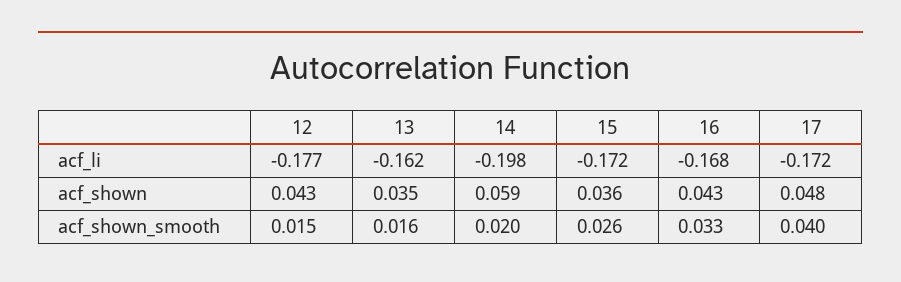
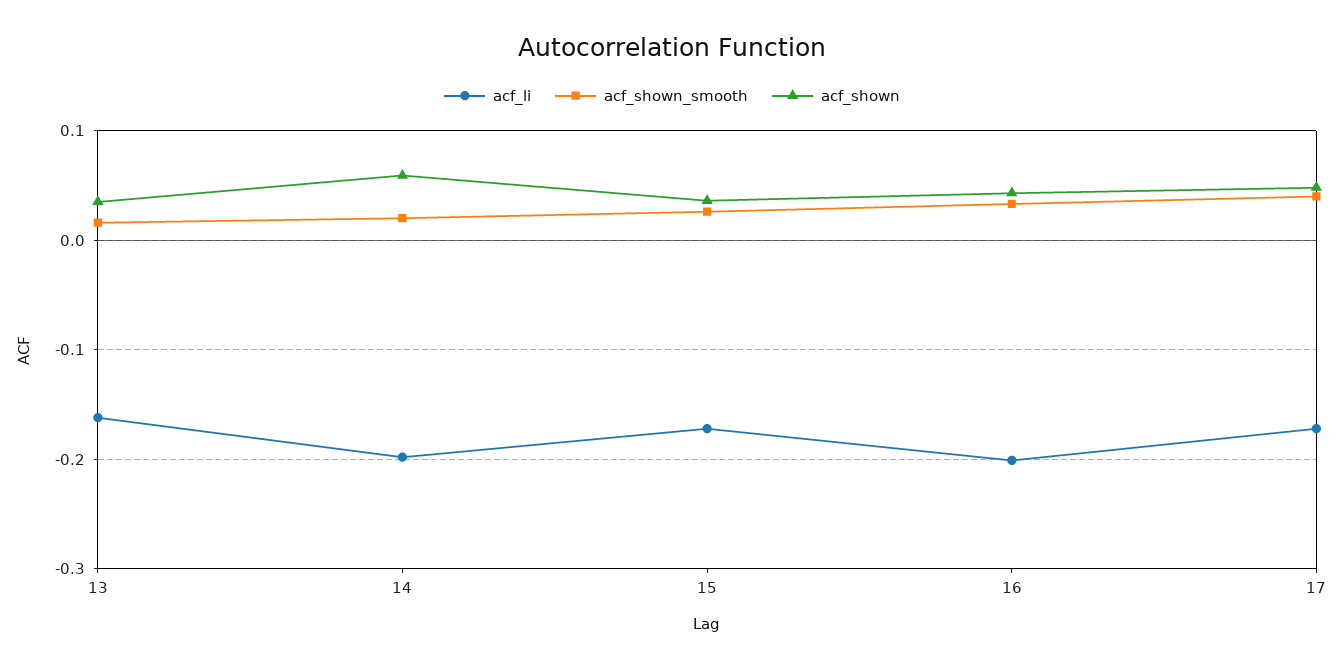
acf_li, 12: -0.177 -> none
acf_li, 16: -0.168 -> -0.2
acf_shown, 12: 0.043 -> none
acf_shown_smooth, 12: 0.015 -> none

